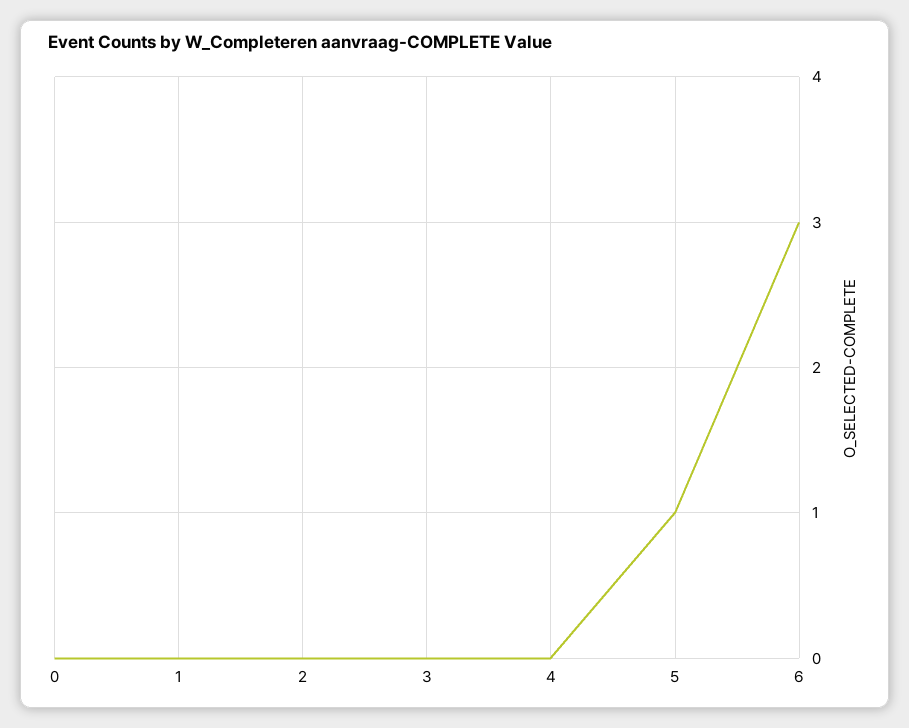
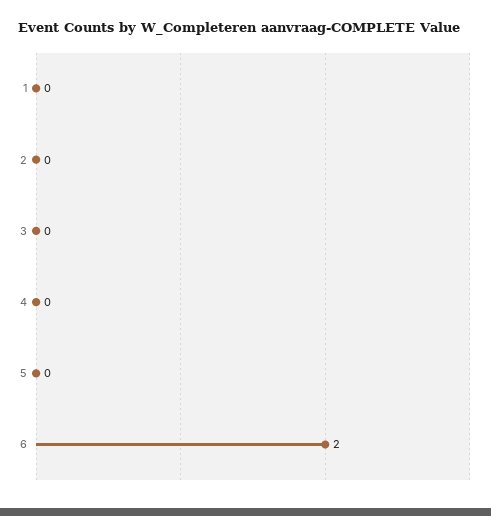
0: 0 -> none
5: 1 -> 0
6: 3 -> 2

